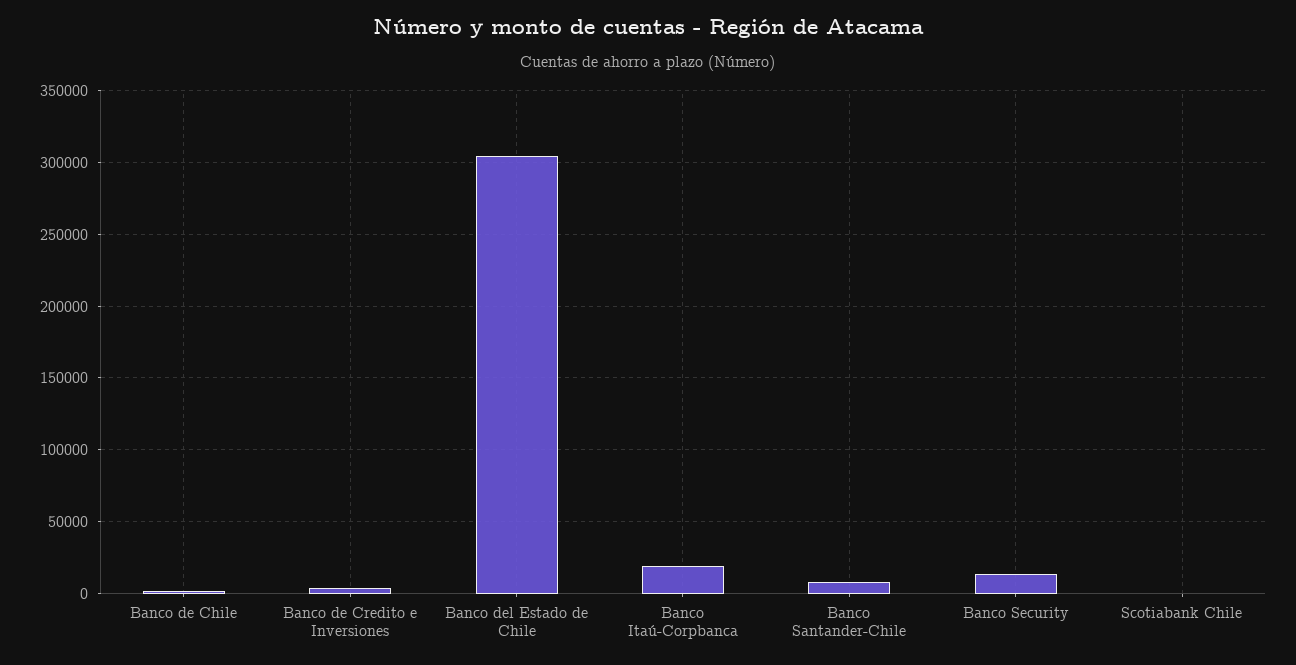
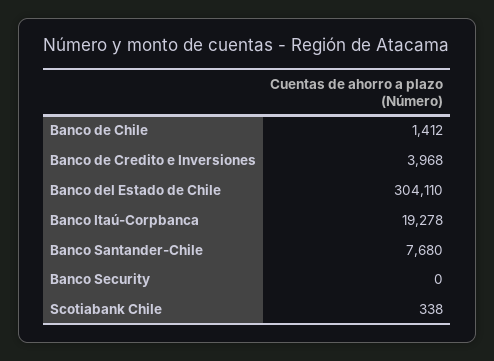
Banco Security: 15000 -> 0

